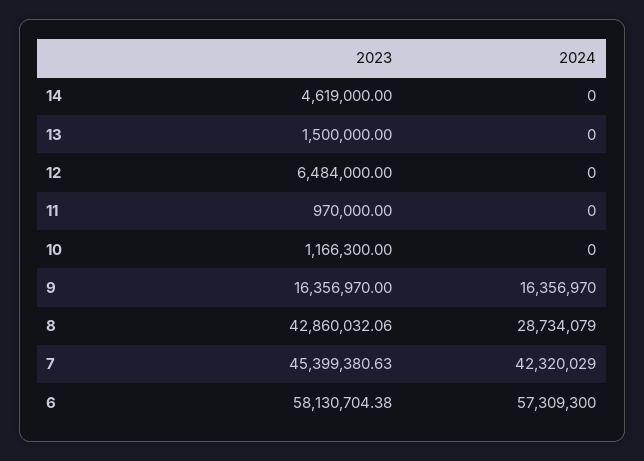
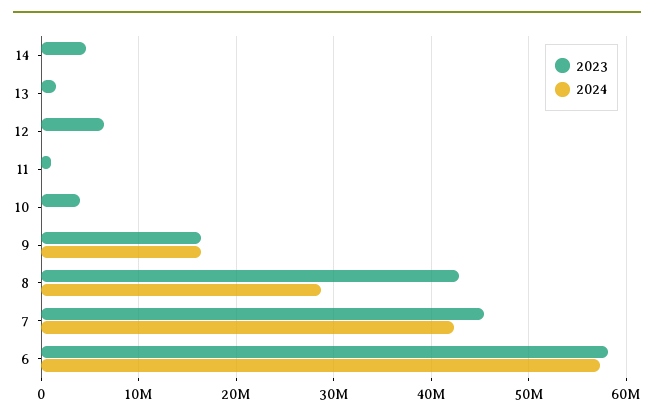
2023, 10: 1166300 -> 4000000

